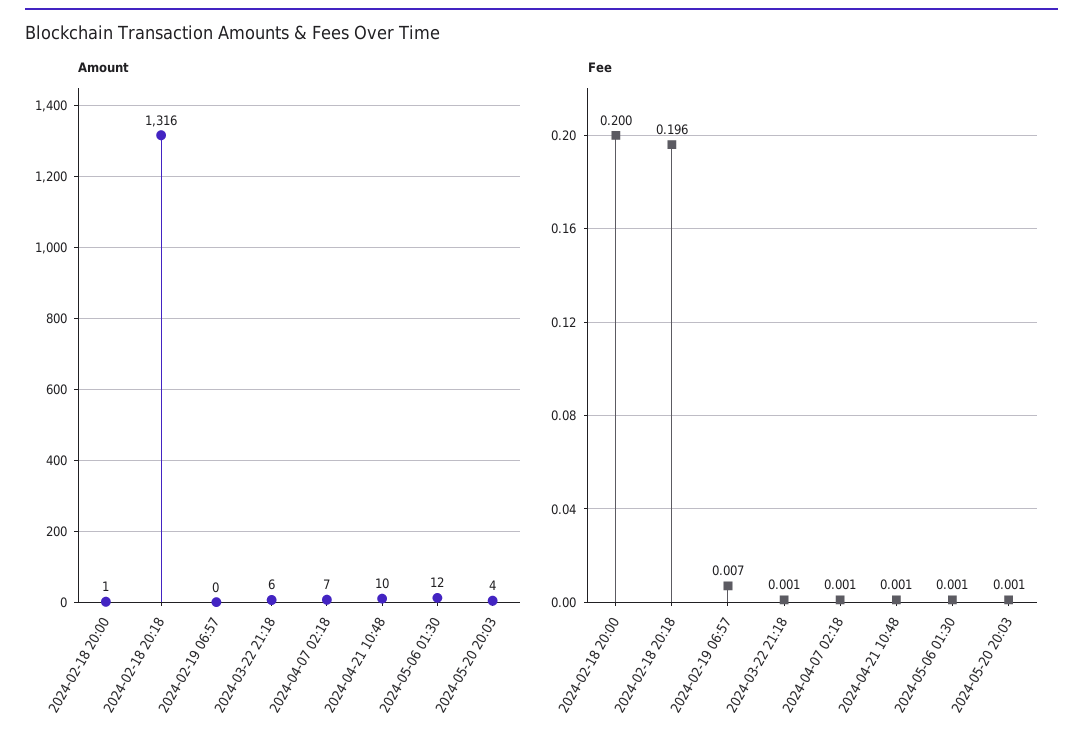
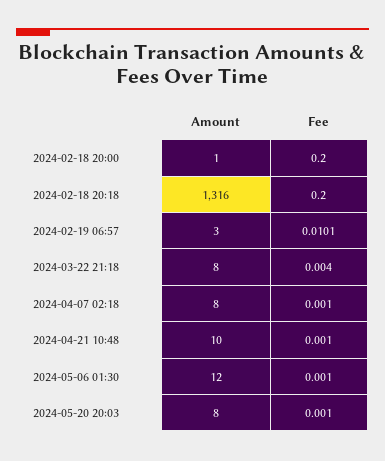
Amount, 2024-02-19 06:57: 0 -> 3
Amount, 2024-03-22 21:18: 6 -> 8
Amount, 2024-04-07 02:18: 7 -> 8
Amount, 2024-05-20 20:03: 4 -> 8
Fee, 2024-02-18 20:18: 0.196 -> 0.2
Fee, 2024-02-19 06:57: 0.007 -> 0.0101
Fee, 2024-03-22 21:18: 0.001 -> 0.004

